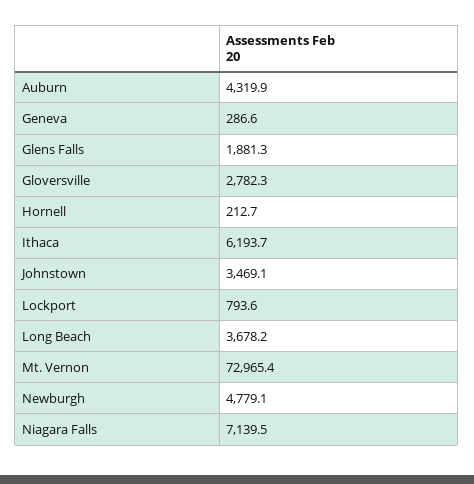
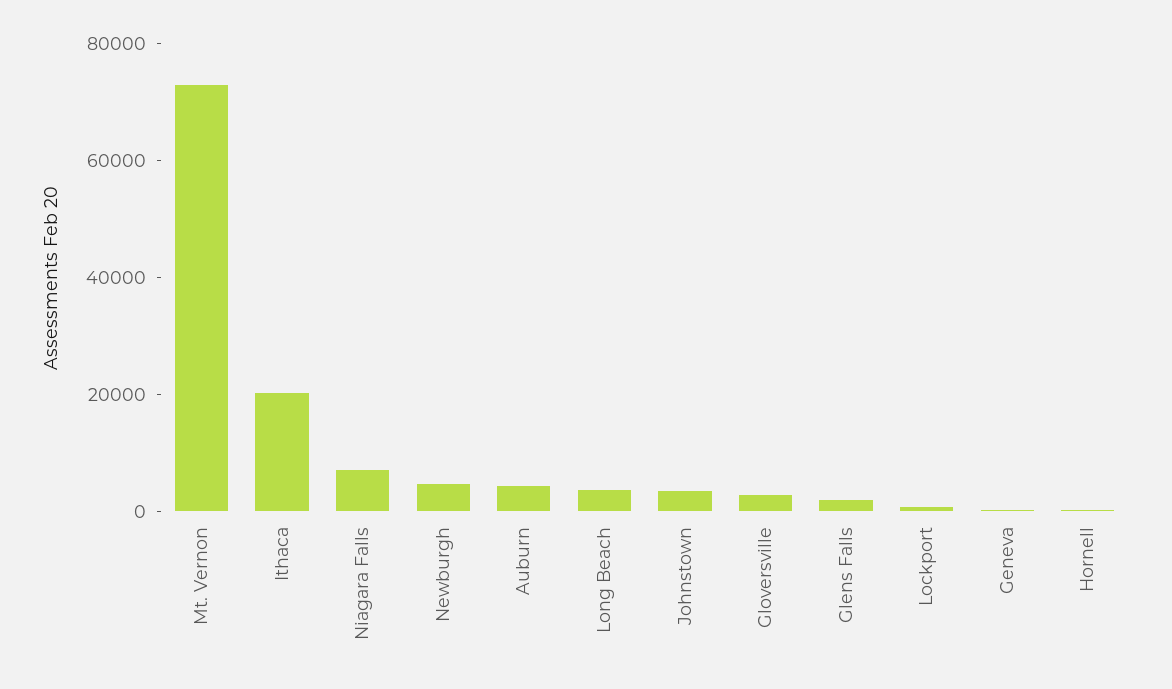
Ithaca: 6193.7 -> 20000

